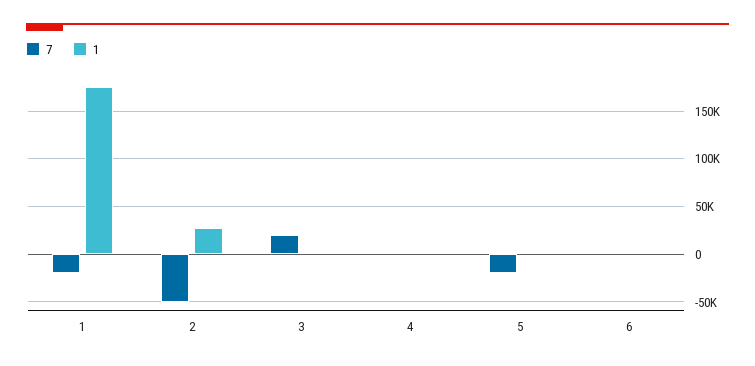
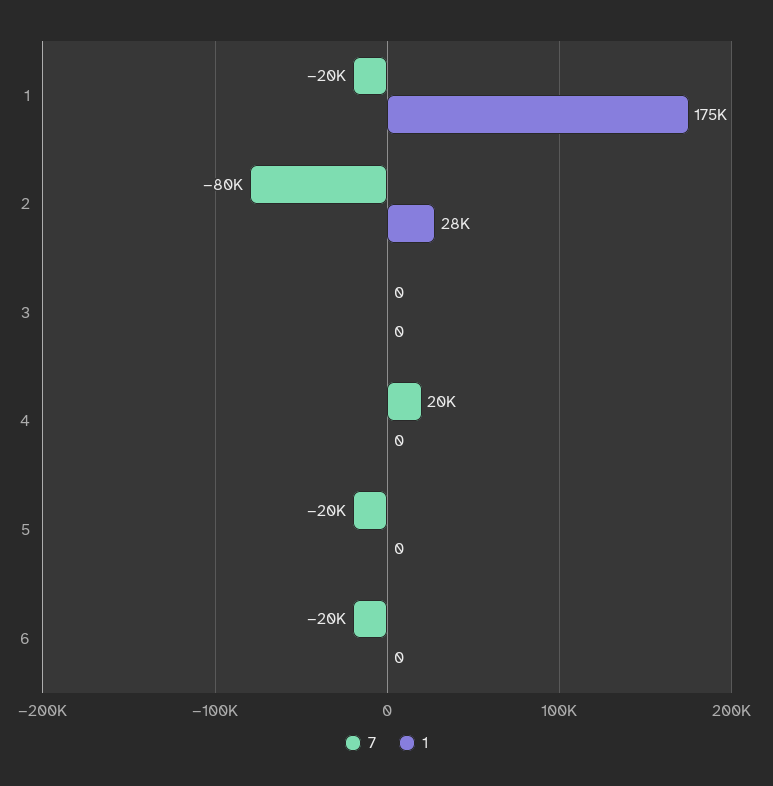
7, 2: -50000 -> -80000
7, 3: 20000 -> 0
7, 4: 0 -> 20000
7, 6: 0 -> -20000

